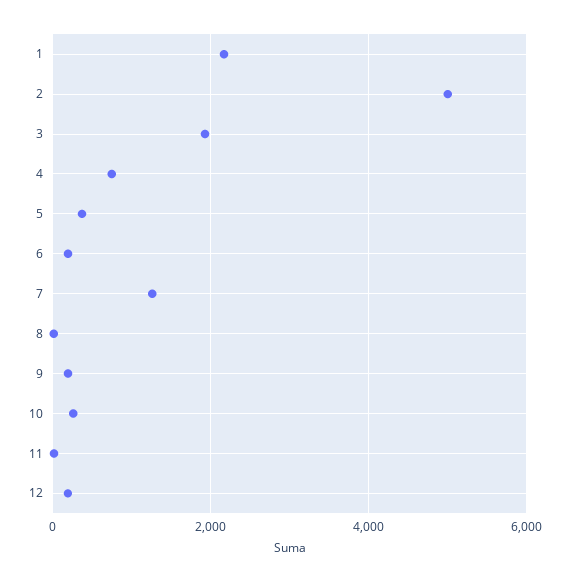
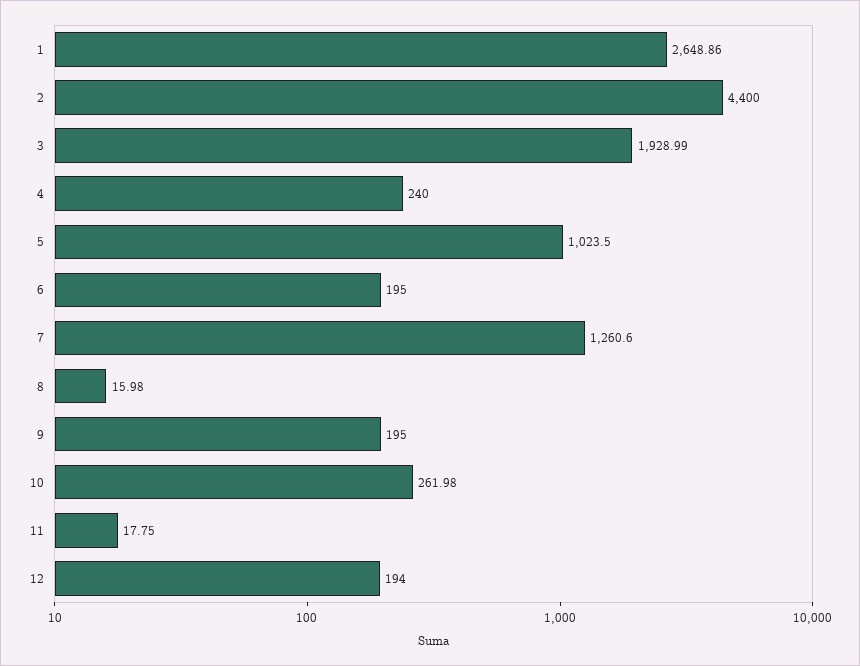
1: 2200 -> 2648.86
2: 5000 -> 4400
4: 800 -> 240
5: 400 -> 1023.5

